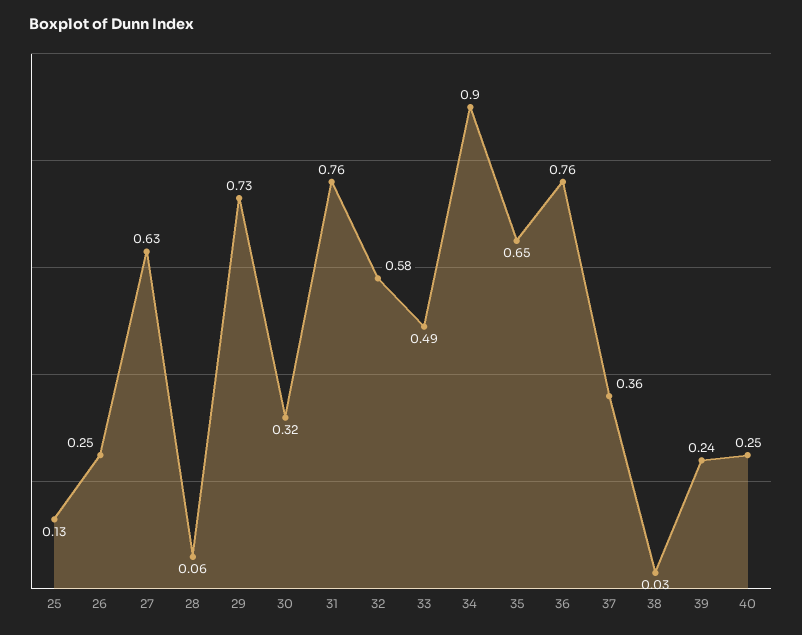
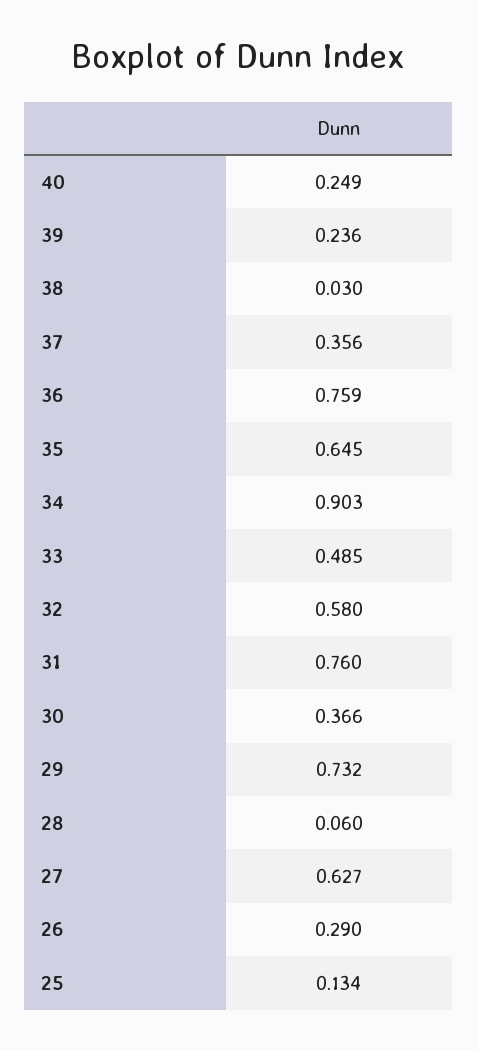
26: 0.25 -> 0.29
30: 0.32 -> 0.366

